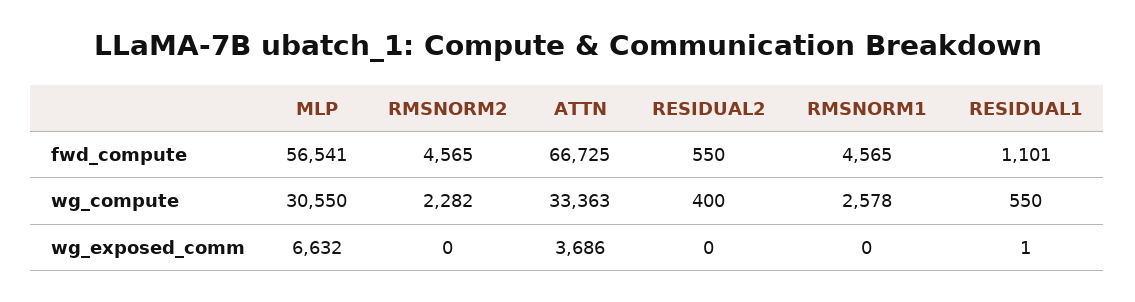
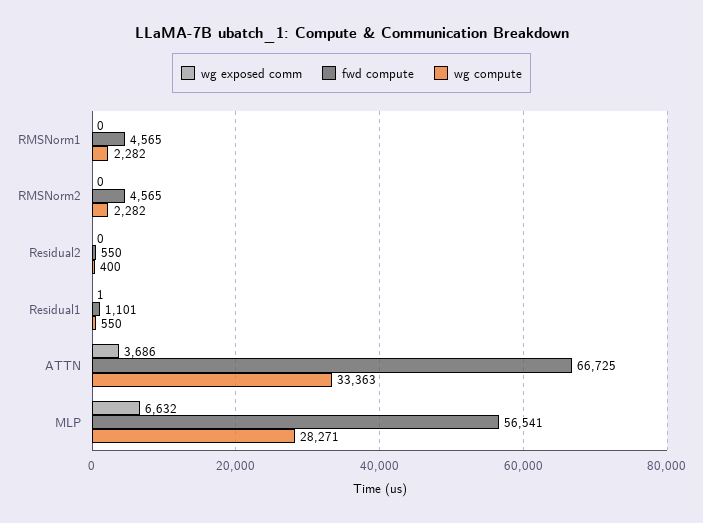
wg_compute, MLP: 30550 -> 28271
wg_compute, RMSNORM1: 2578 -> 2282

